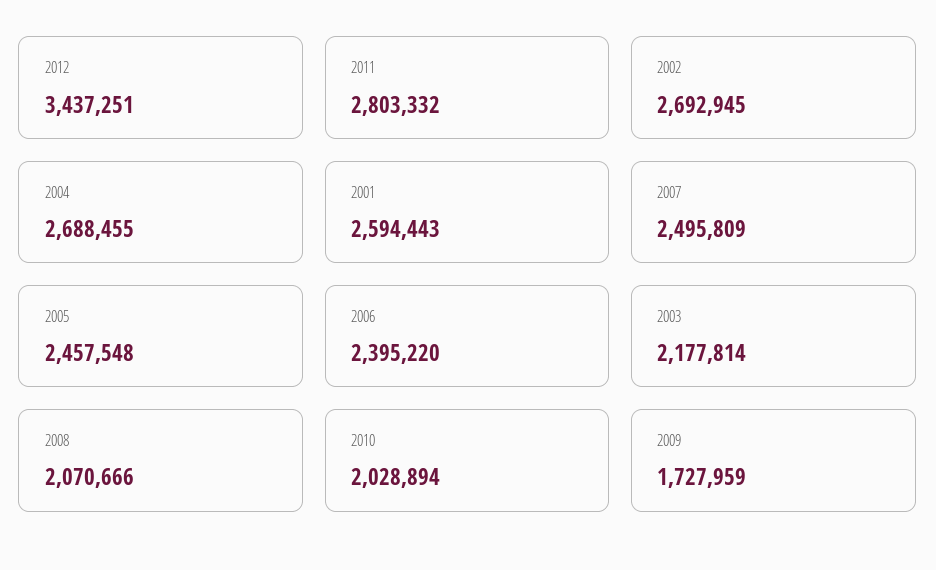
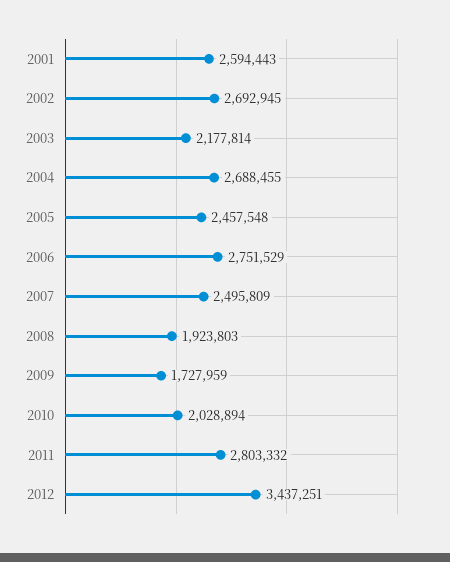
2006: 2395220 -> 2751529
2008: 2070666 -> 1923803

